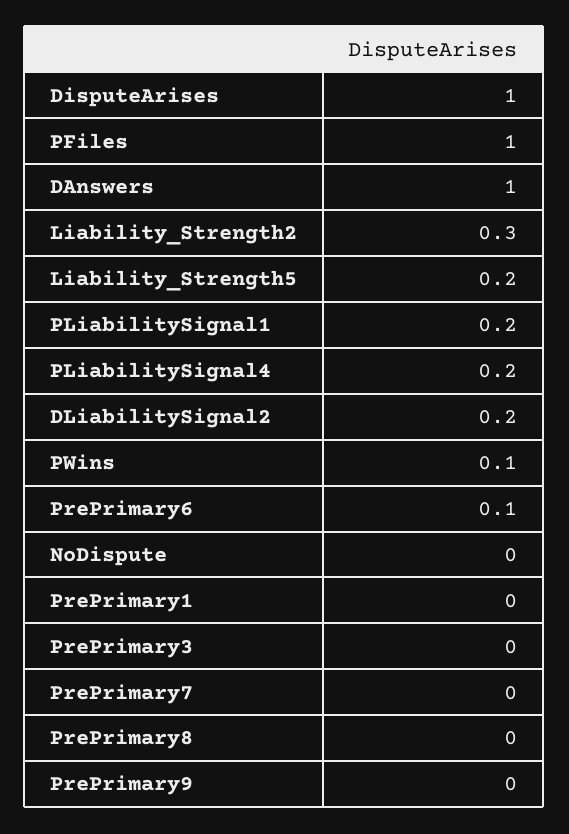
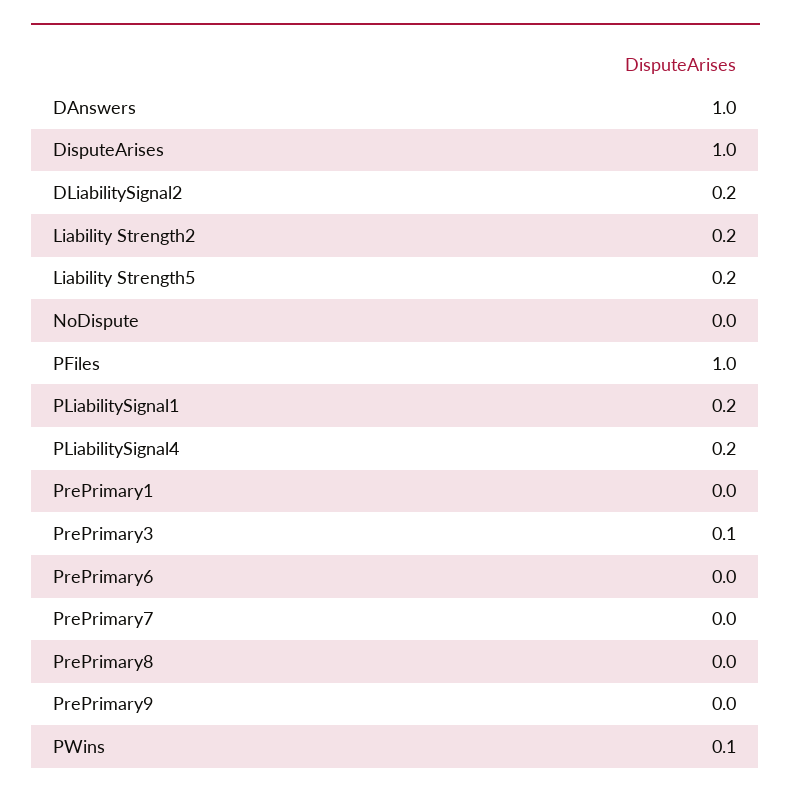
Liability_Strength2: 0.3 -> 0.2
PrePrimary6: 0.1 -> 0
PrePrimary3: 0 -> 0.1

